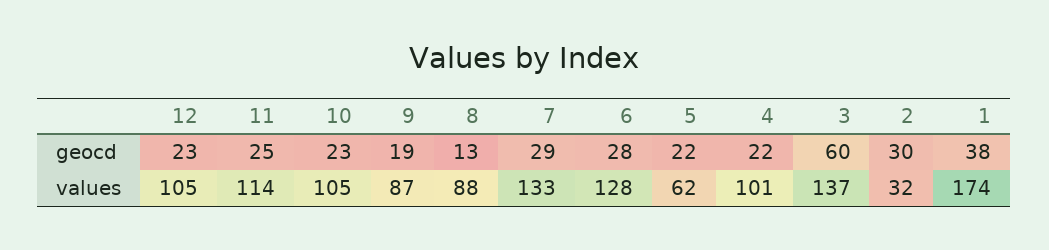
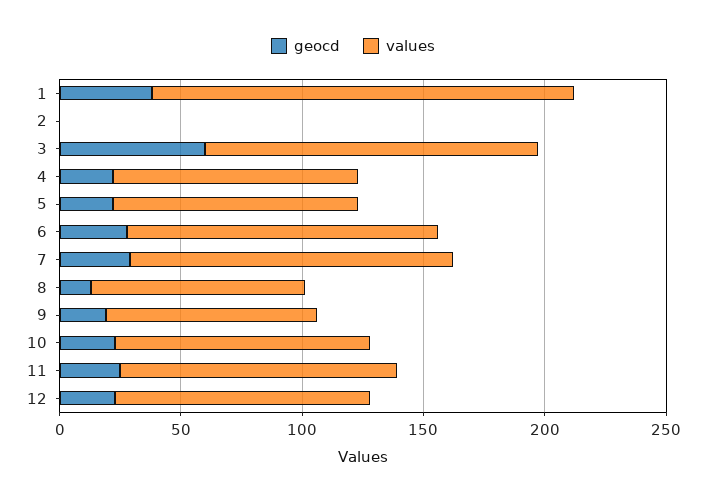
geocd, 2: 30 -> 0
values, 5: 62 -> 100
values, 2: 32 -> 0

